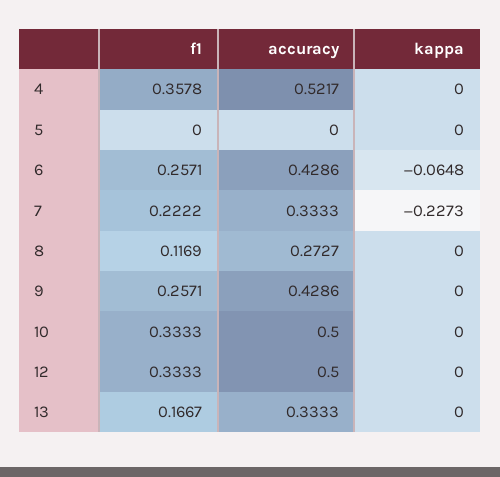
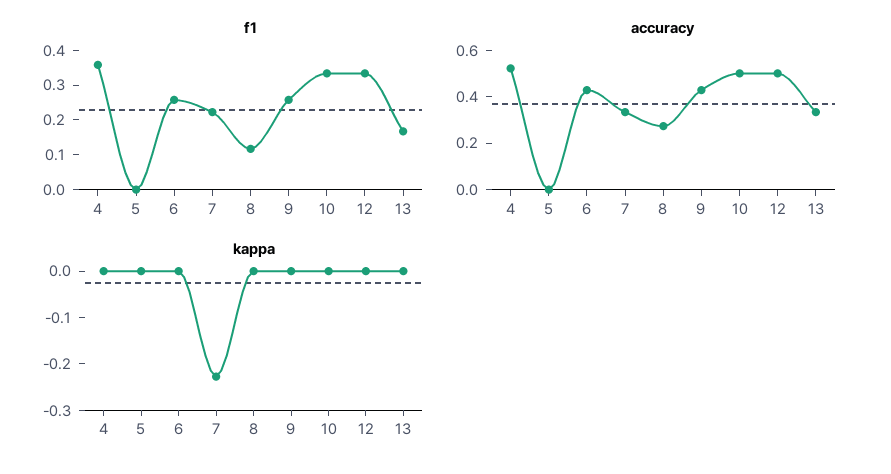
kappa, 6: -0.0648 -> 0

